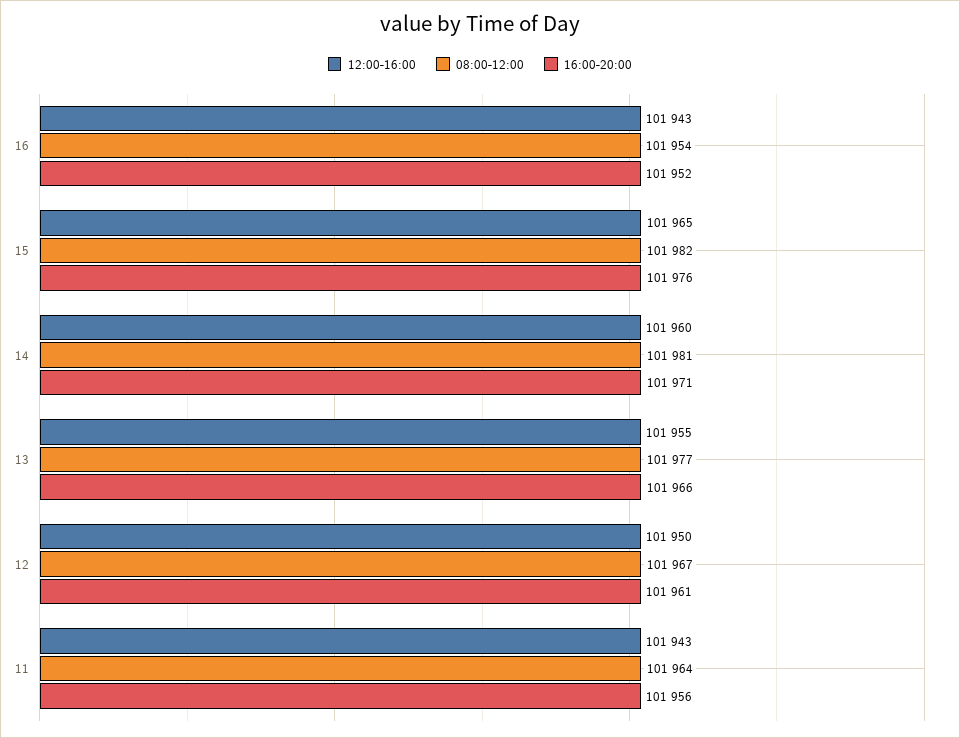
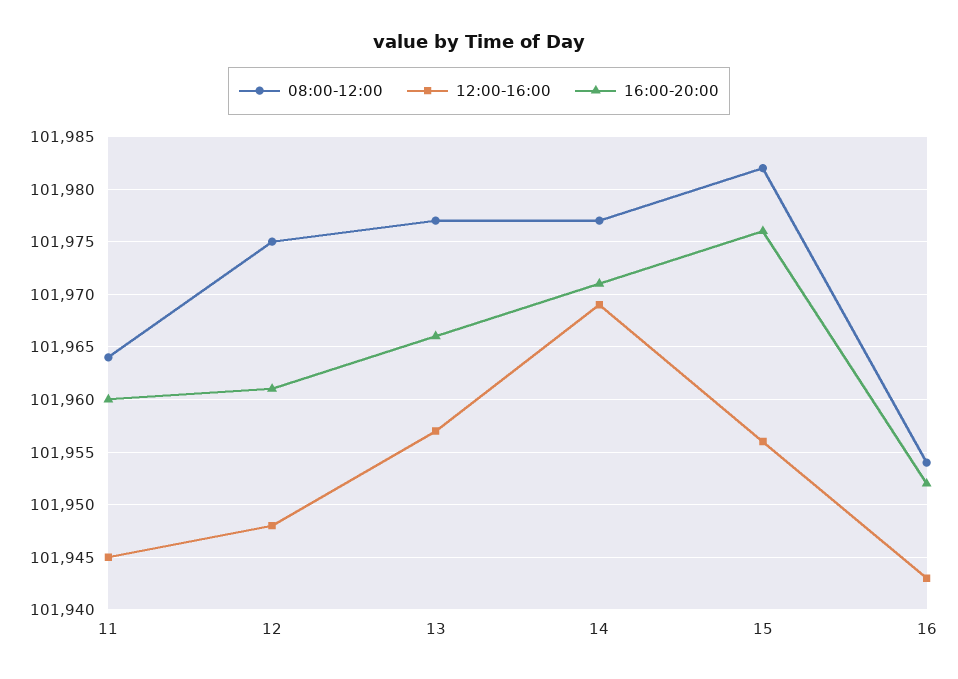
12:00-16:00, 15: 101965 -> 101956
12:00-16:00, 14: 101960 -> 101969
08:00-12:00, 14: 101981 -> 101977
12:00-16:00, 13: 101955 -> 101957
12:00-16:00, 12: 101950 -> 101948
08:00-12:00, 12: 101967 -> 101975
12:00-16:00, 11: 101943 -> 101945
16:00-20:00, 11: 101956 -> 101960

